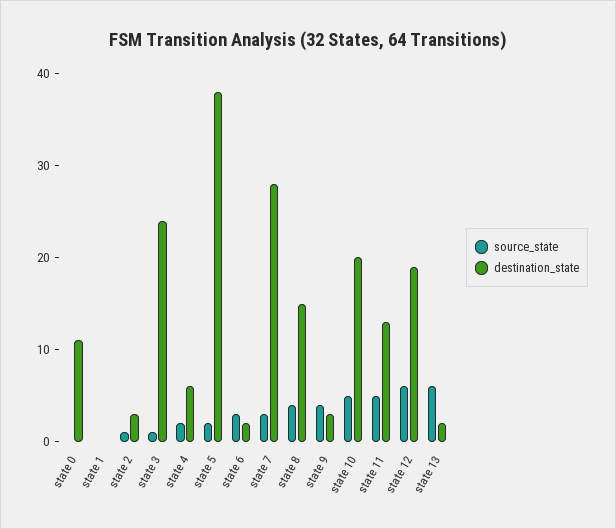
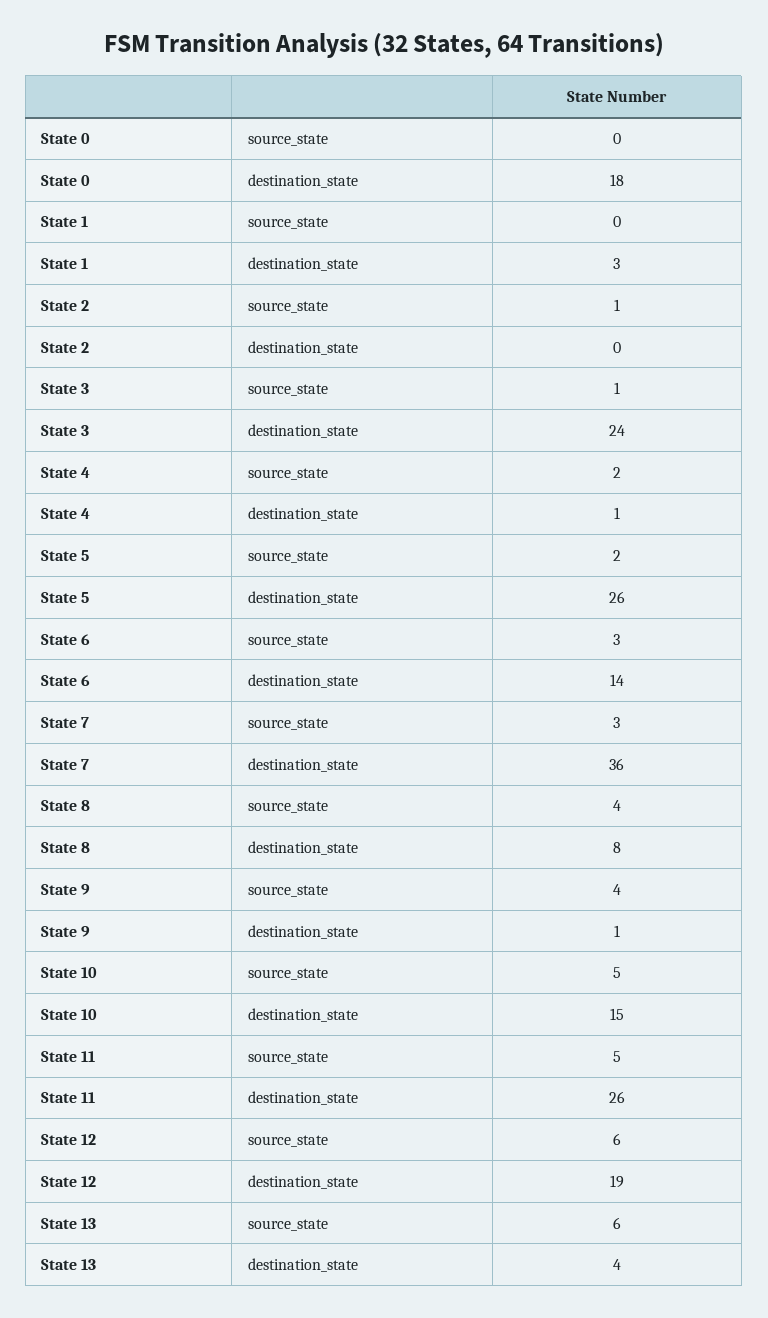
destination_state, state 0: 11 -> 18
destination_state, state 1: 0 -> 3
destination_state, state 2: 3 -> 0
destination_state, state 4: 6 -> 1
destination_state, state 5: 38 -> 26
destination_state, state 6: 2 -> 14
destination_state, state 7: 28 -> 36
destination_state, state 8: 15 -> 8
destination_state, state 9: 3 -> 1
destination_state, state 10: 20 -> 15
destination_state, state 11: 13 -> 26
destination_state, state 13: 2 -> 4

